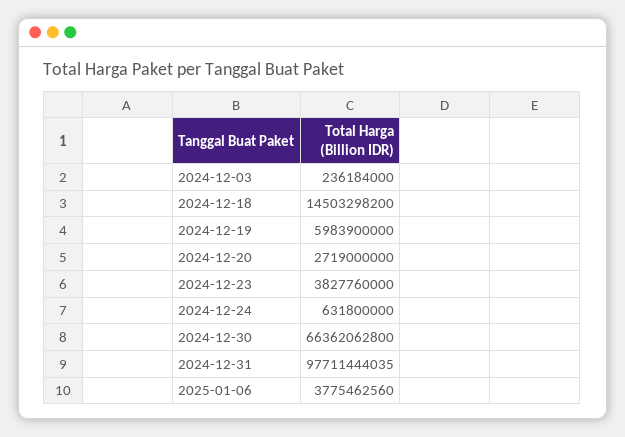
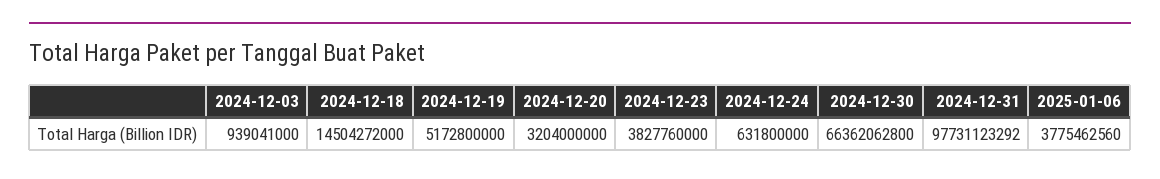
2024-12-03: 236184000 -> 939041000
2024-12-18: 14503298200 -> 14504272000
2024-12-19: 5983900000 -> 5172800000
2024-12-20: 2719000000 -> 3204000000
2024-12-31: 97711444035 -> 97731123292

